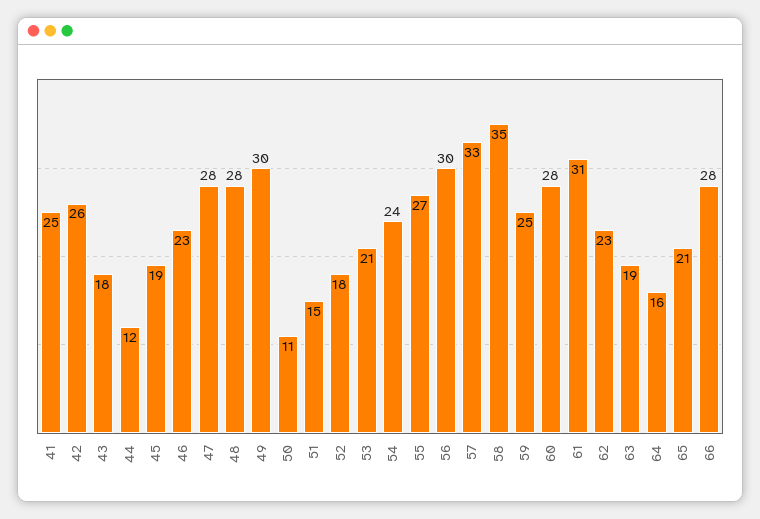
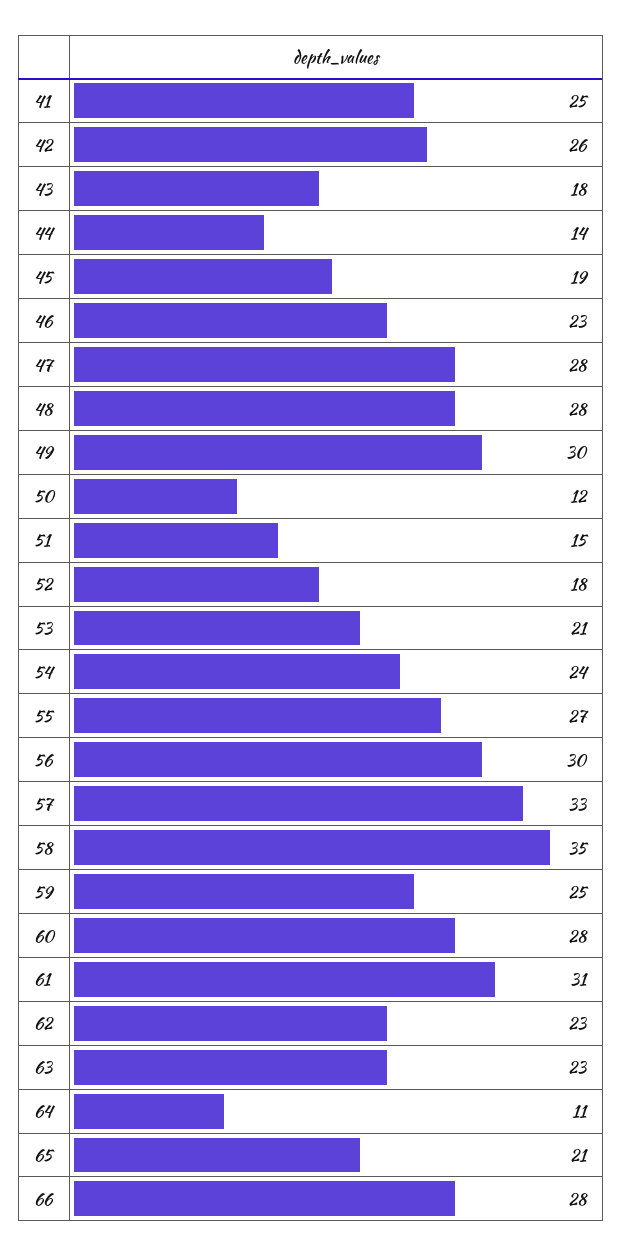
44: 12 -> 14
50: 11 -> 12
63: 19 -> 23
64: 16 -> 11

